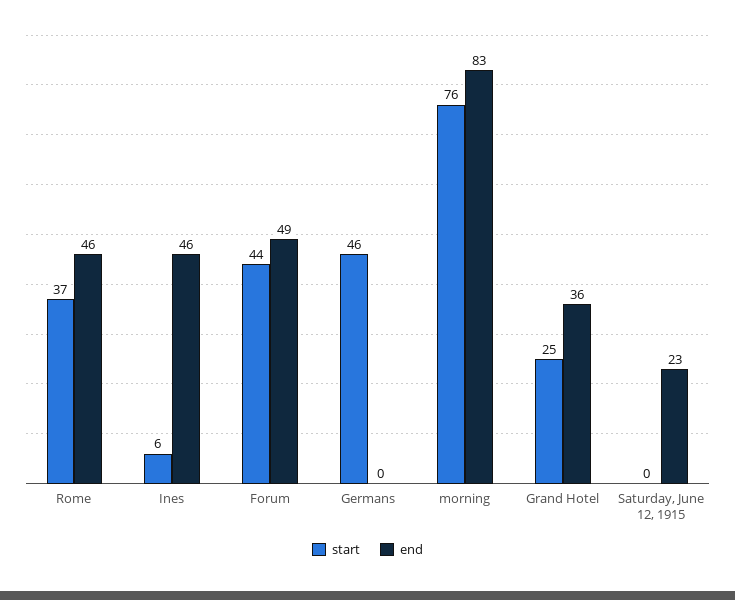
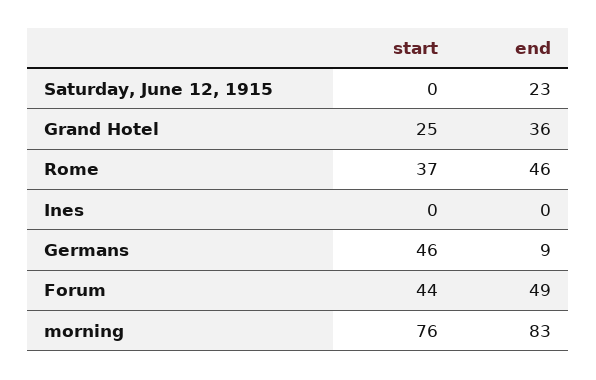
start, Ines: 6 -> 0
end, Ines: 46 -> 0
end, Germans: 0 -> 9

